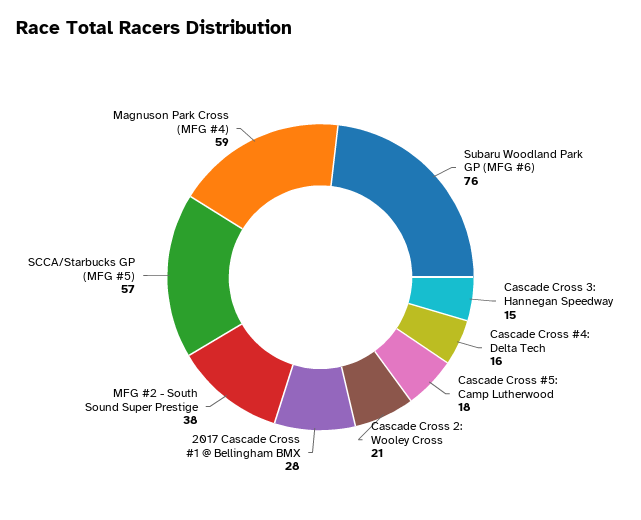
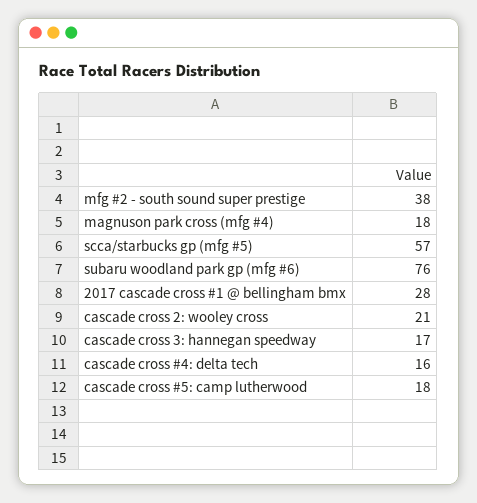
Cascade Cross 3: Hannegan Speedway: 15 -> 17
Magnuson Park Cross (MFG #4): 59 -> 18

